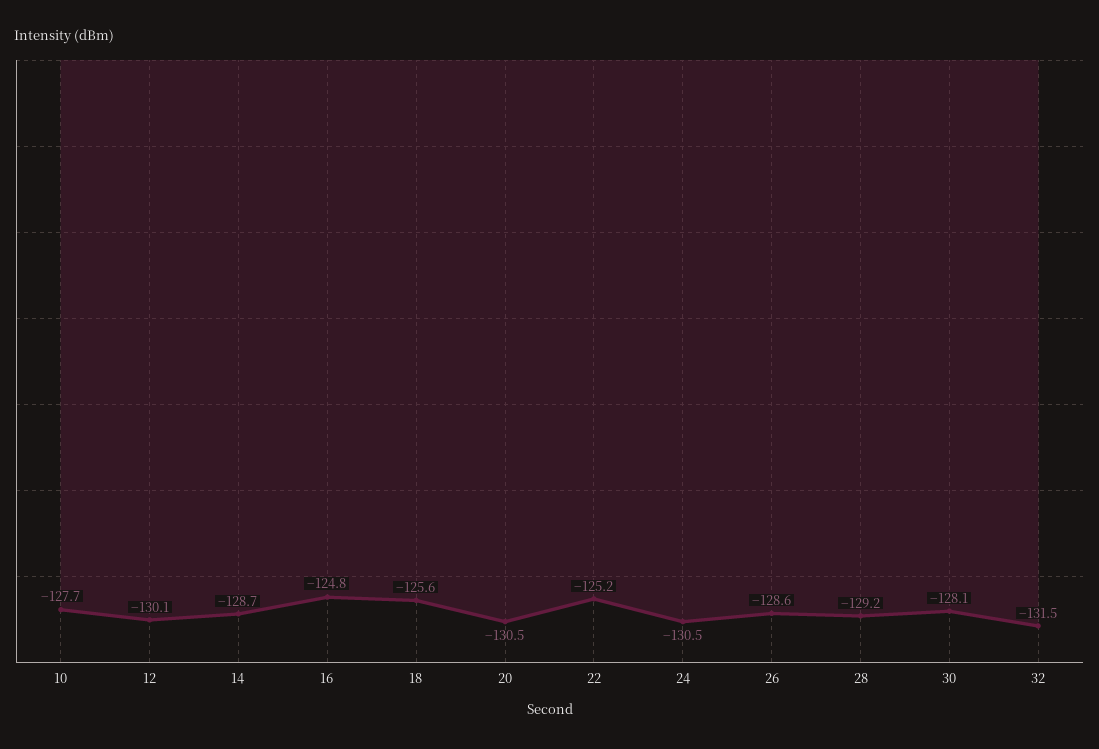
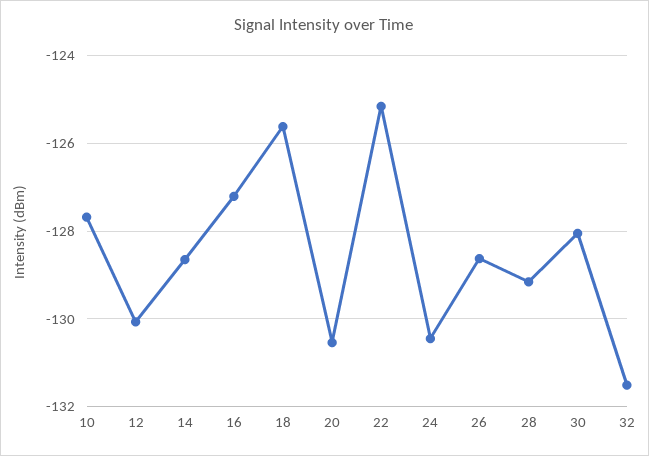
16: -124.8 -> -127.2

